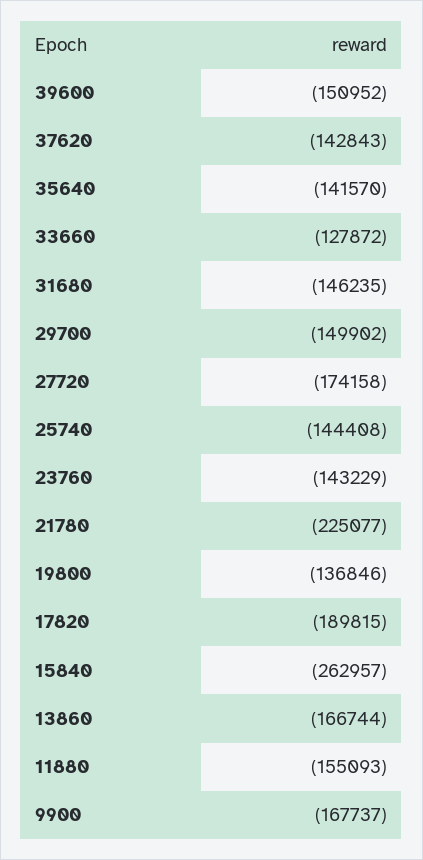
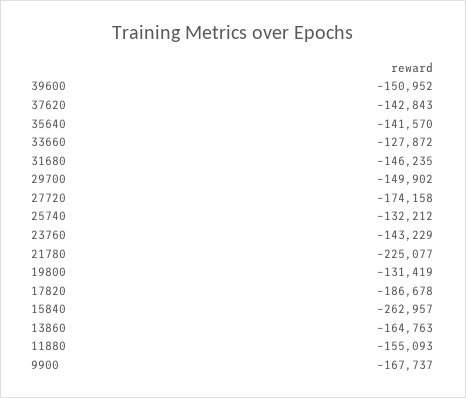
25740: -144408 -> -132212
19800: -136846 -> -131419
17820: -189815 -> -186678
13860: -166744 -> -164763

